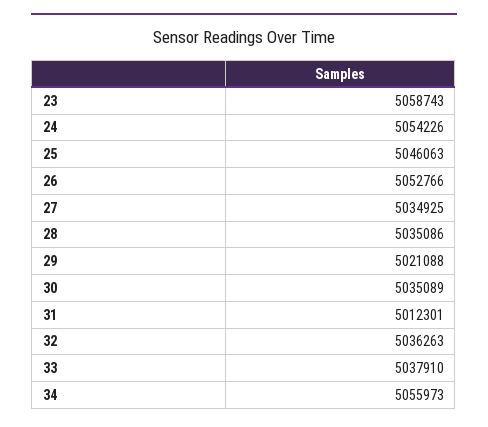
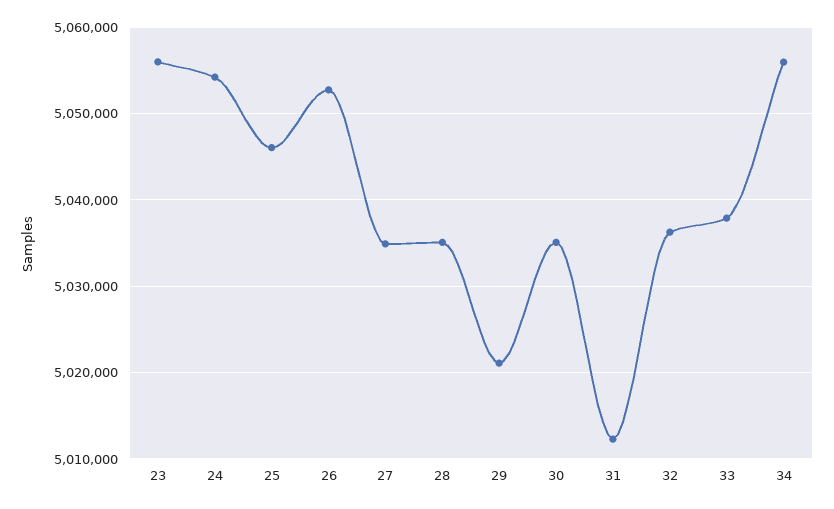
23: 5058743 -> 5056000

